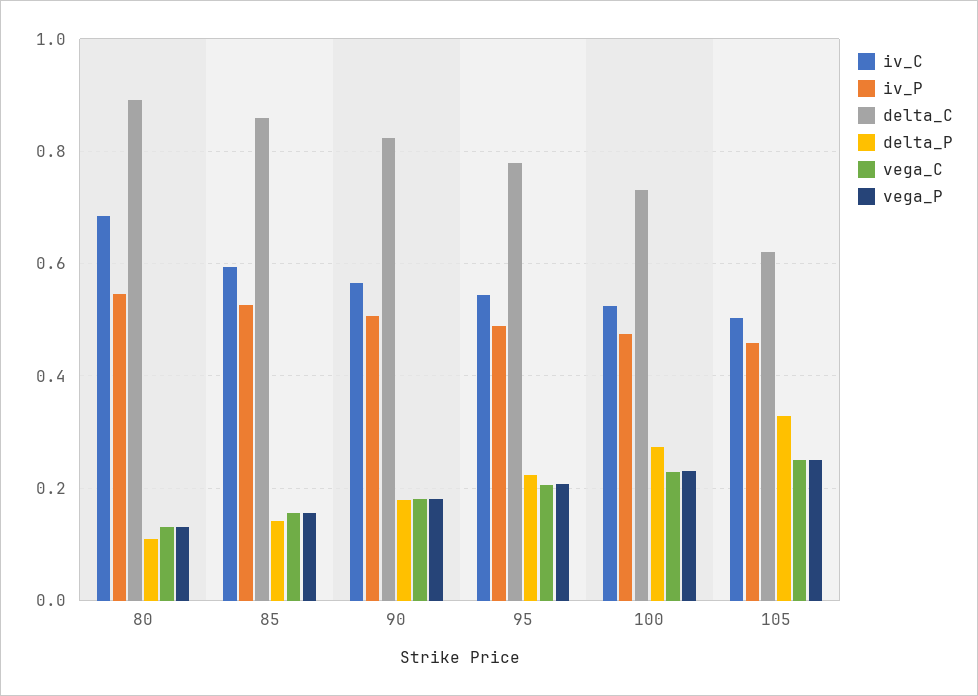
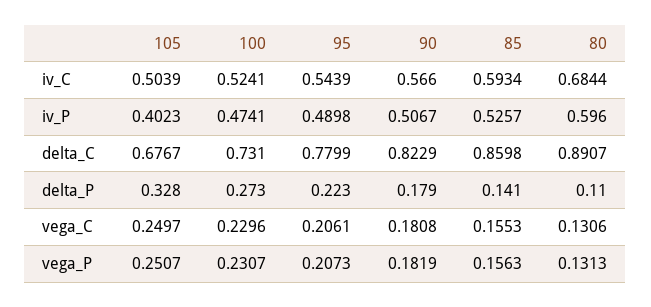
iv_P, 80: 0.54 -> 0.596
iv_P, 105: 0.46 -> 0.4023
delta_C, 105: 0.62 -> 0.6767

